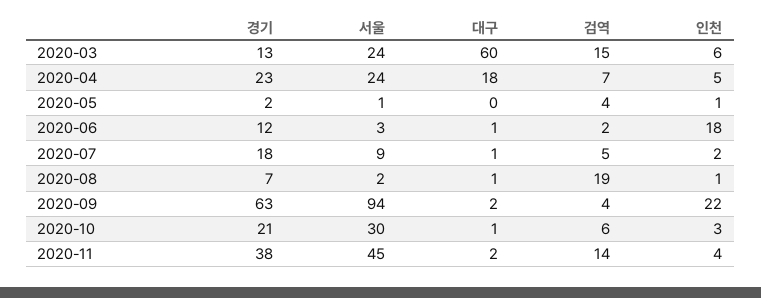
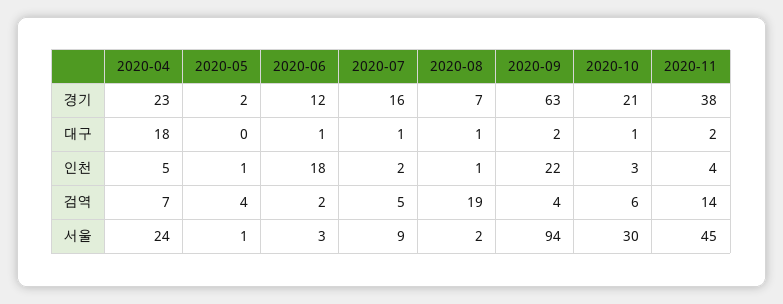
경기, 2020-03: 13 -> none
서울, 2020-03: 24 -> none
대구, 2020-03: 60 -> none
검역, 2020-03: 15 -> none
인천, 2020-03: 6 -> none
경기, 2020-07: 18 -> 16

